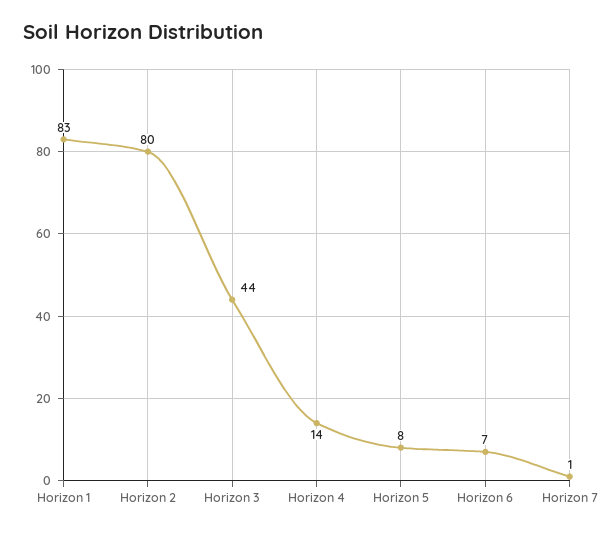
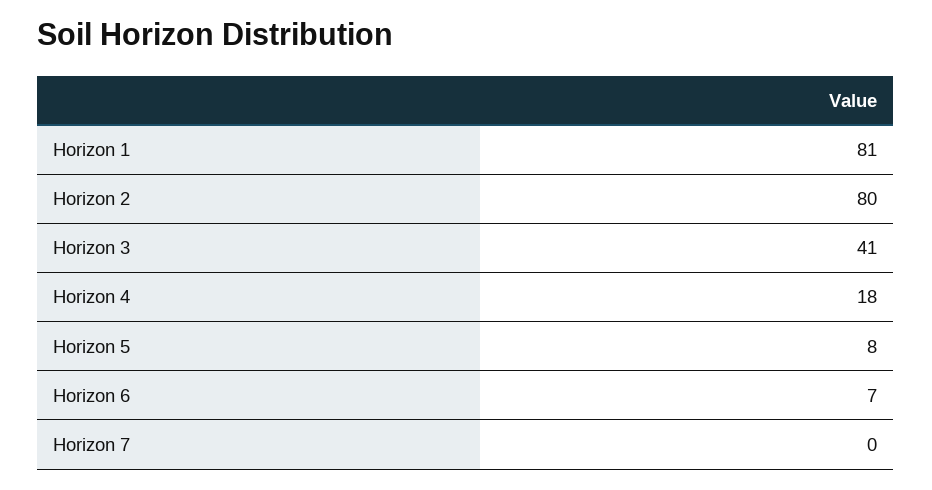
Horizon 1: 83 -> 81
Horizon 3: 44 -> 41
Horizon 4: 14 -> 18
Horizon 7: 1 -> 0

